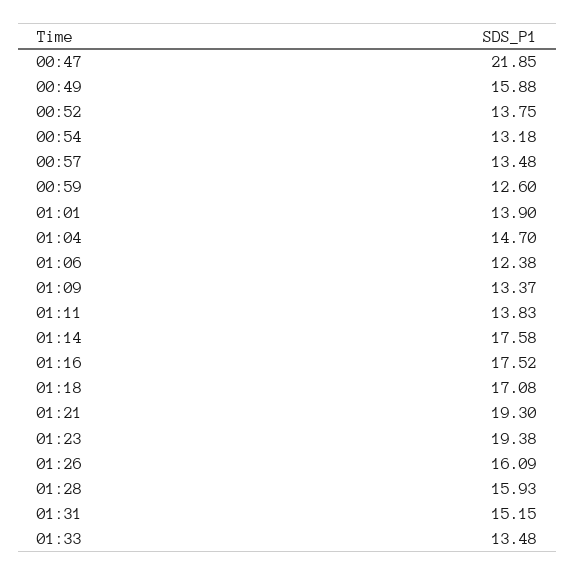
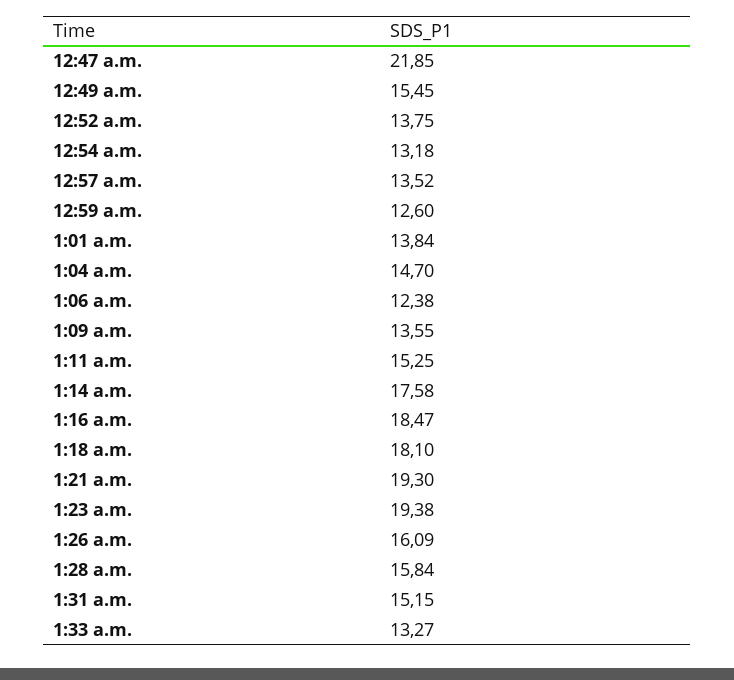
00:49: 15.88 -> 15.45
00:57: 13.48 -> 13.52
01:01: 13.9 -> 13.84
01:09: 13.37 -> 13.55
01:11: 13.83 -> 15.25
01:16: 17.52 -> 18.47
01:18: 17.08 -> 18.1
01:28: 15.93 -> 15.84
01:33: 13.48 -> 13.27

